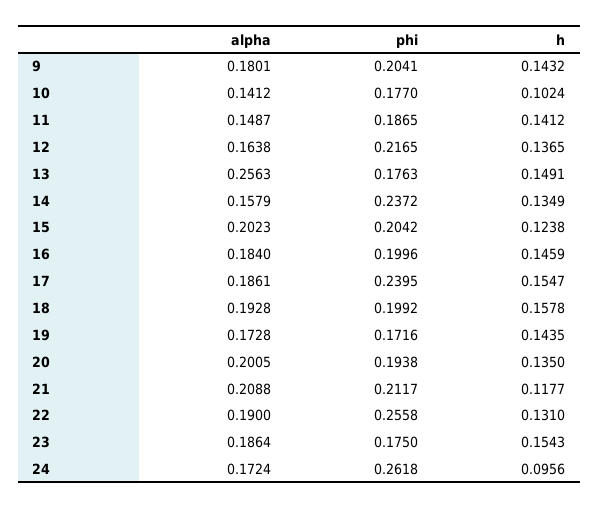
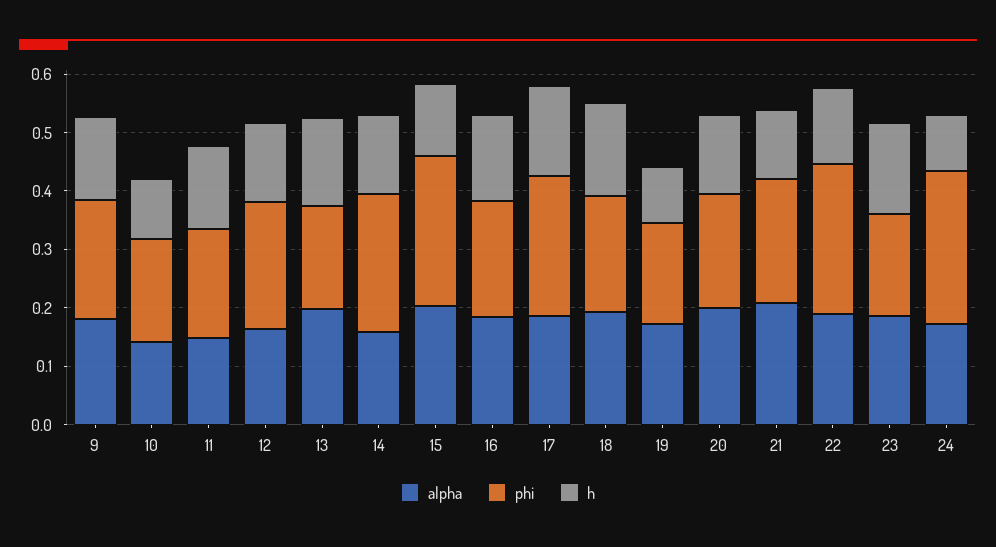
alpha, 13: 0.2563 -> 0.2
phi, 15: 0.2042 -> 0.26
h, 19: 0.1435 -> 0.1

